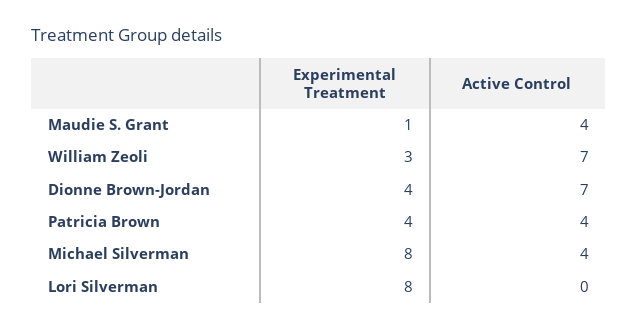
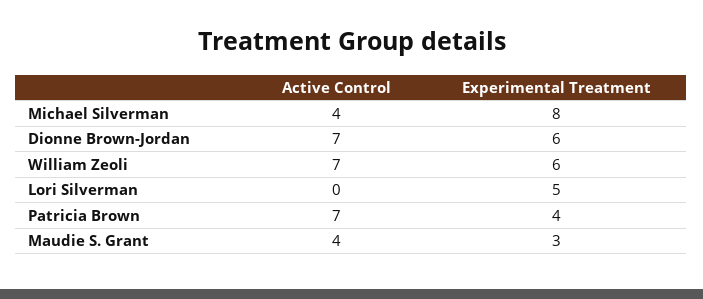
Experimental Treatment, Maudie S. Grant: 1 -> 3
Experimental Treatment, William Zeoli: 3 -> 6
Experimental Treatment, Dionne Brown-Jordan: 4 -> 6
Active Control, Patricia Brown: 4 -> 7
Experimental Treatment, Lori Silverman: 8 -> 5

